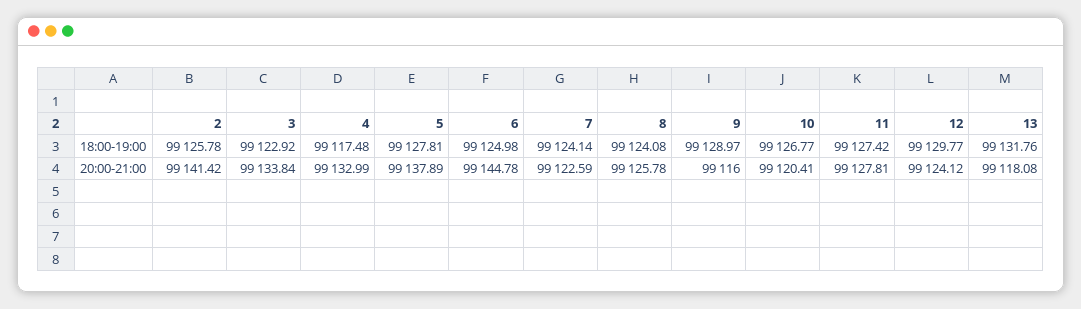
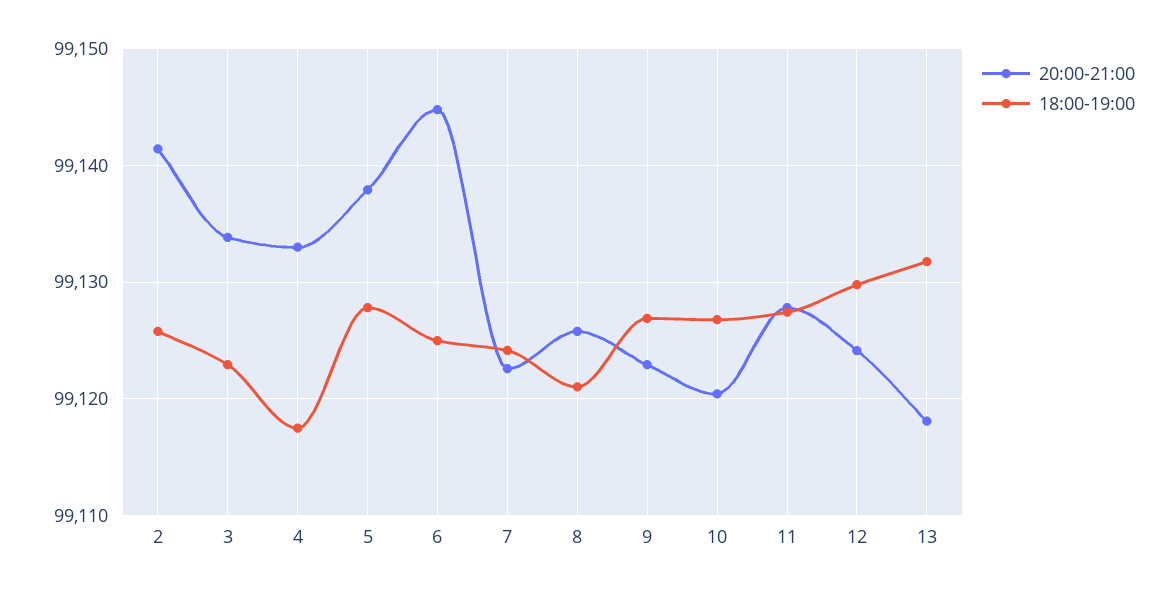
18:00-19:00, 8: 99124.08 -> 99121
18:00-19:00, 9: 99128.97 -> 99127
20:00-21:00, 9: 99116 -> 99123

